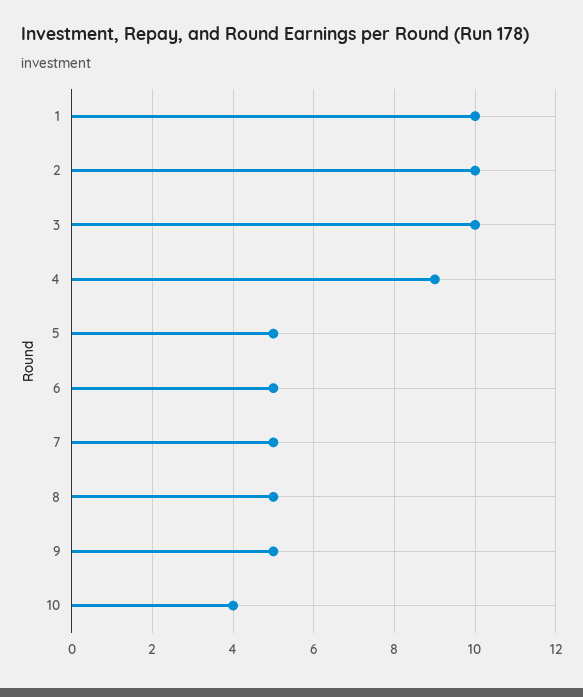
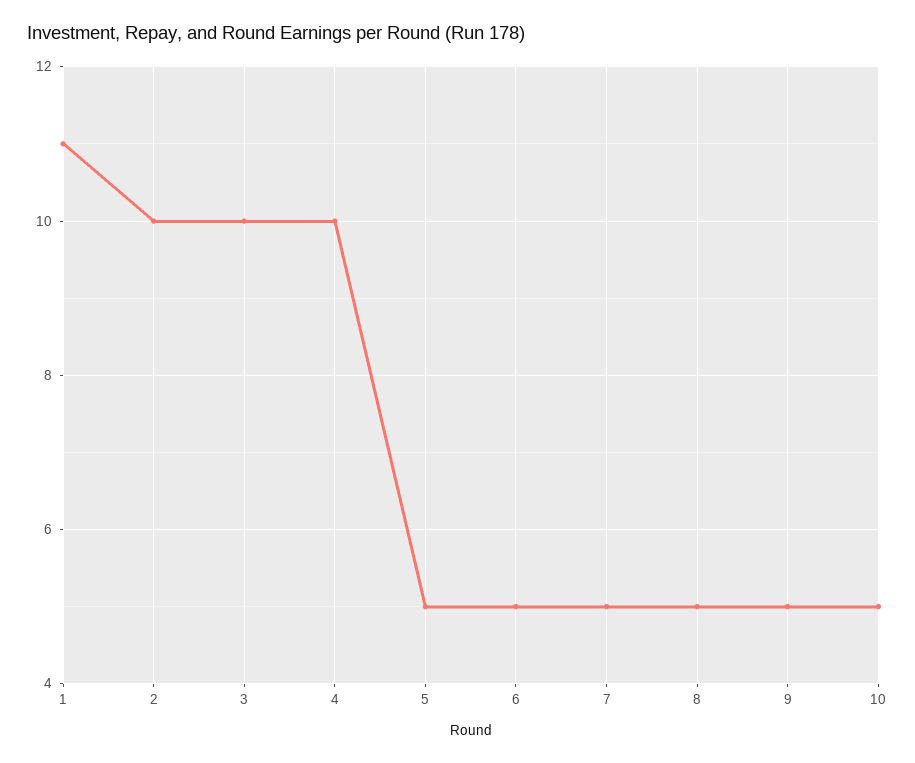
1: 10 -> 11
4: 9 -> 10
10: 4 -> 5

